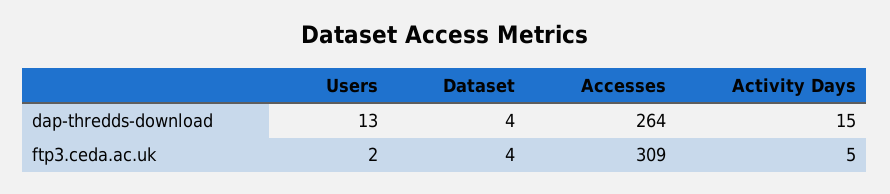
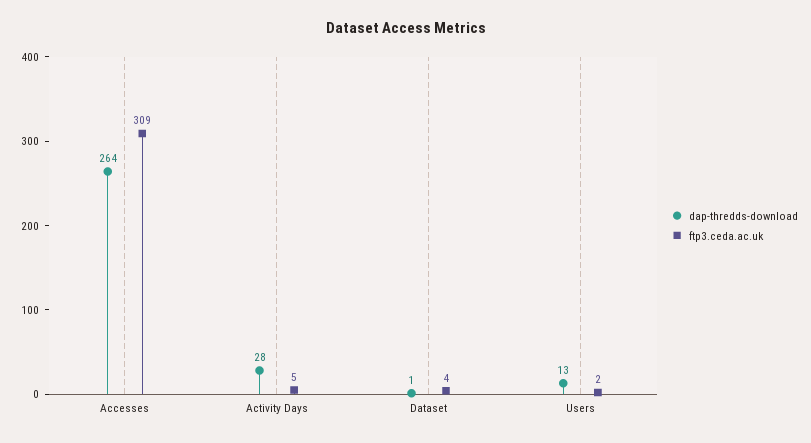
dap-thredds-download, Dataset: 4 -> 1
dap-thredds-download, Activity Days: 15 -> 28

